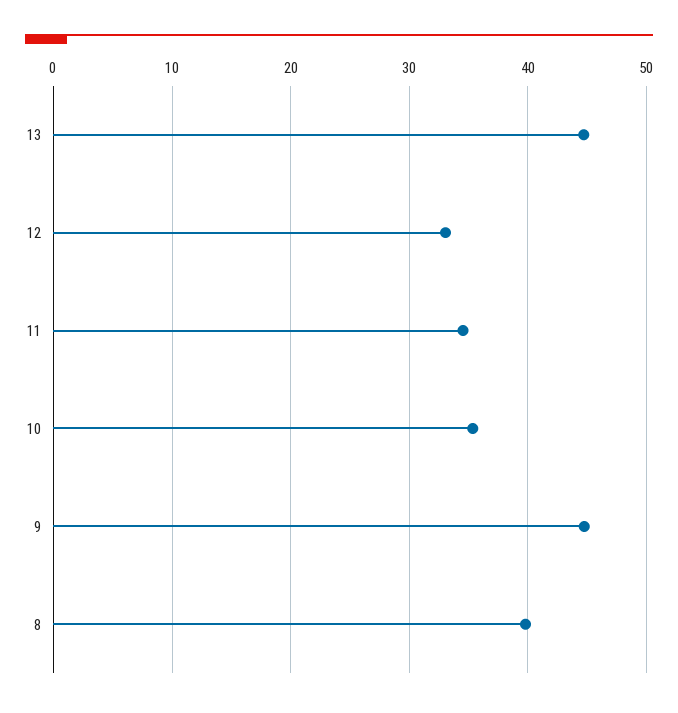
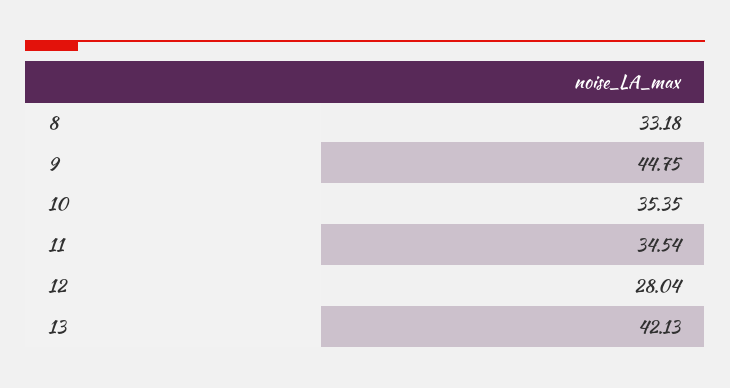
13: 45 -> 42.13
12: 33 -> 28.04
8: 40 -> 33.18

